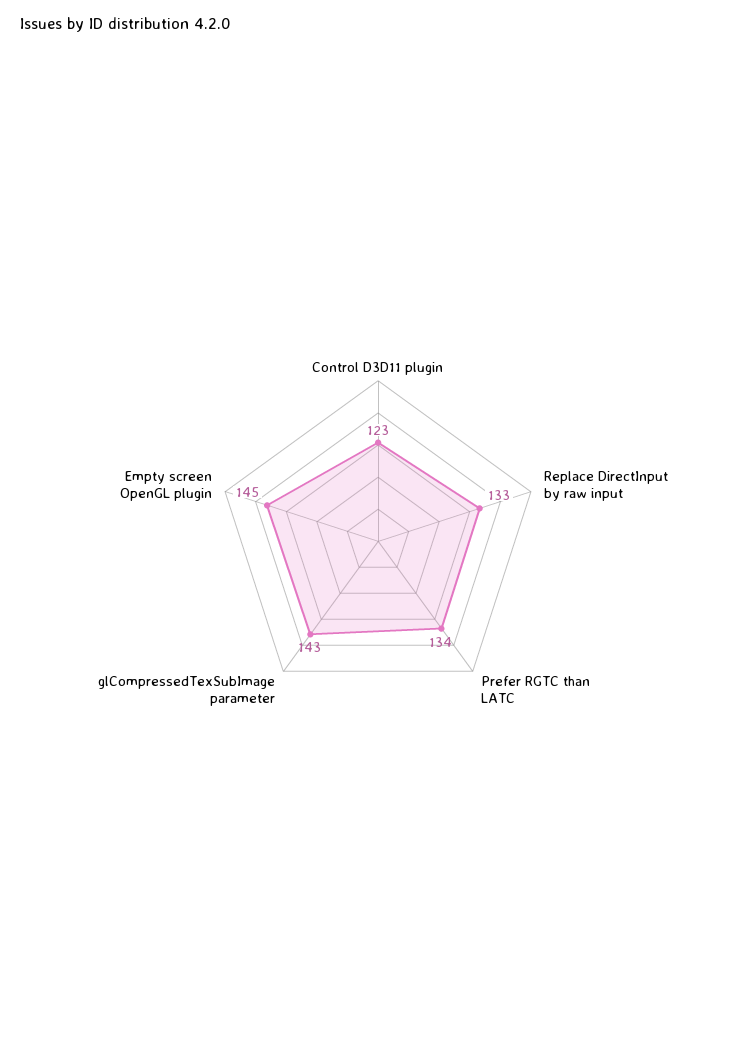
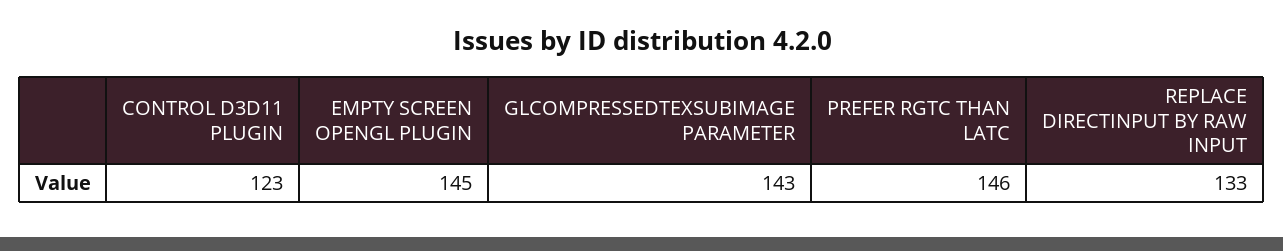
Prefer RGTC than LATC: 134 -> 146

